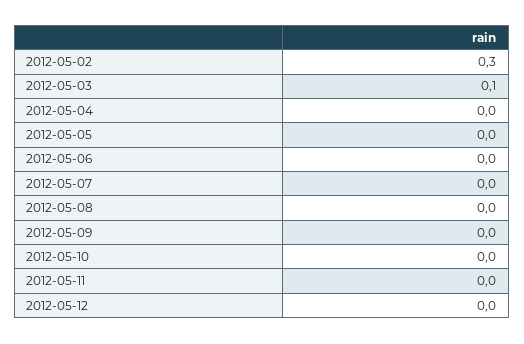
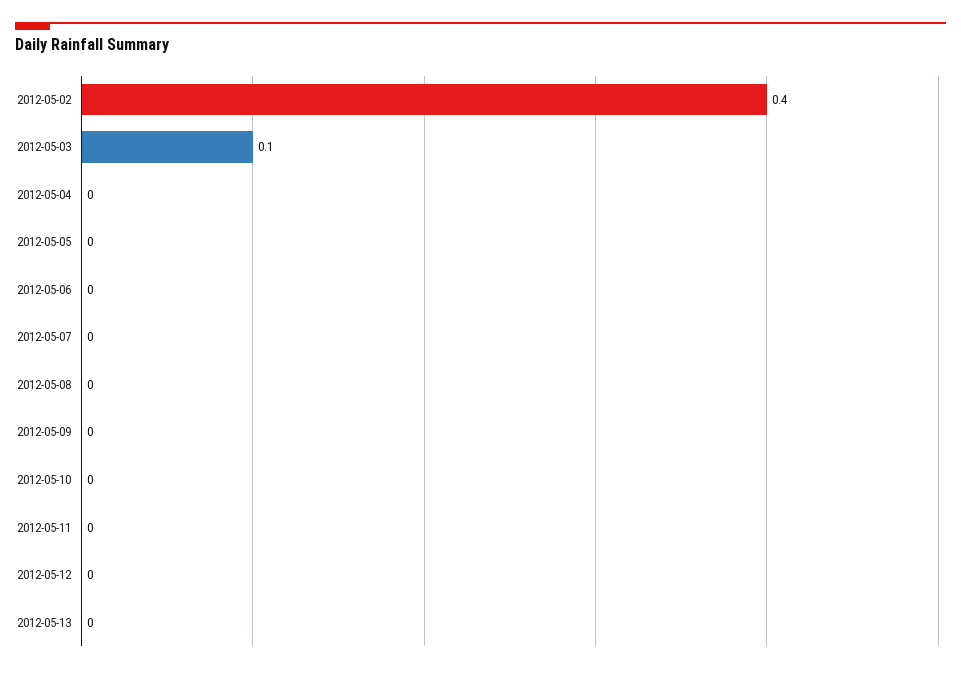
2012-05-02: 0.3 -> 0.4
2012-05-13: none -> 0

